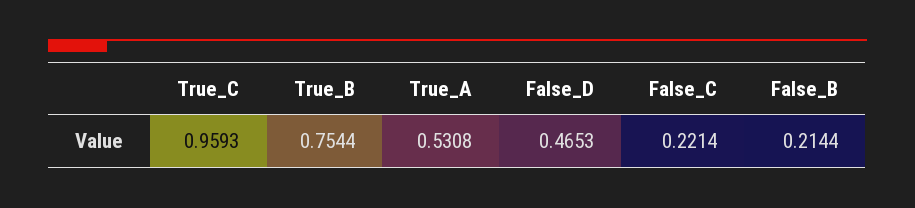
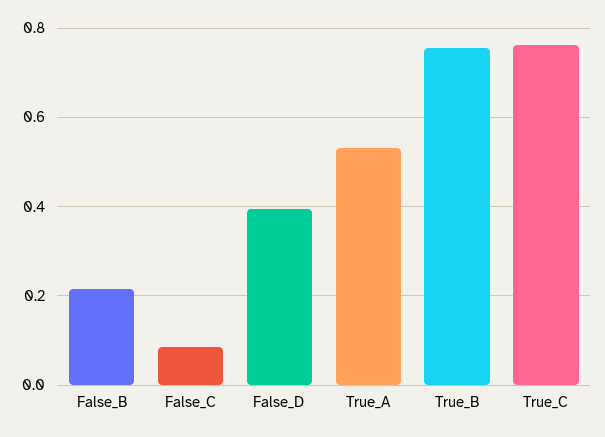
True_C: 0.9593 -> 0.76
False_D: 0.4653 -> 0.4
False_C: 0.2214 -> 0.08

